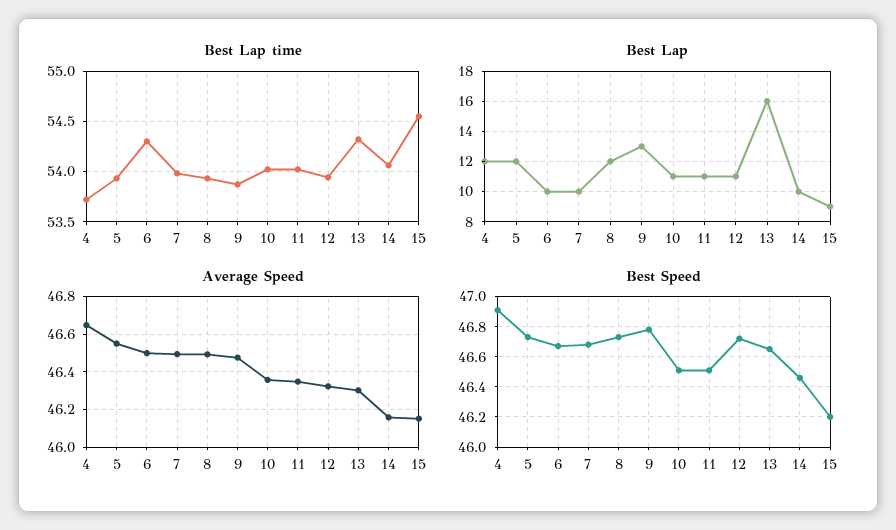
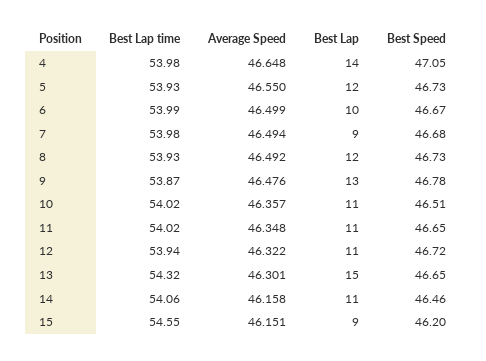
Best Lap time, 4: 53.7 -> 53.98
Best Lap time, 6: 54.3 -> 53.99
Best Lap, 4: 12 -> 14
Best Lap, 7: 10 -> 9
Best Lap, 13: 16 -> 15
Best Lap, 14: 10 -> 11
Best Speed, 4: 46.9 -> 47.05
Best Speed, 11: 46.5 -> 46.65

